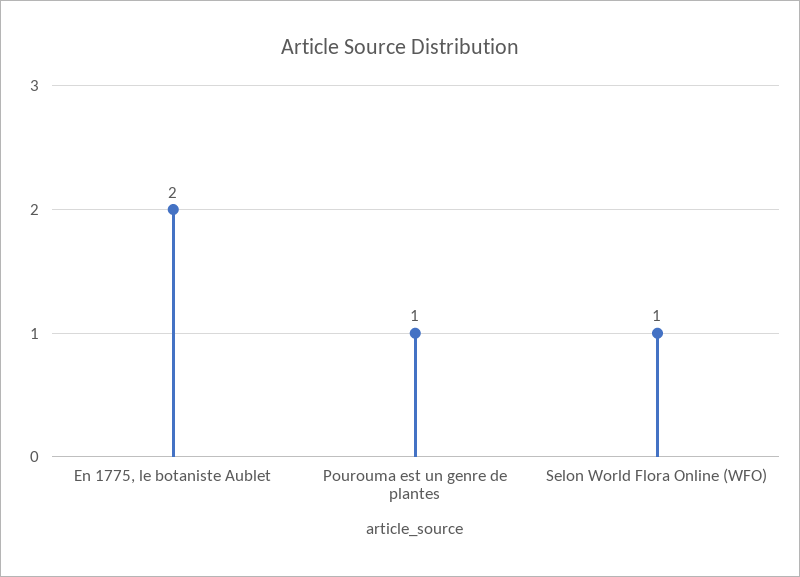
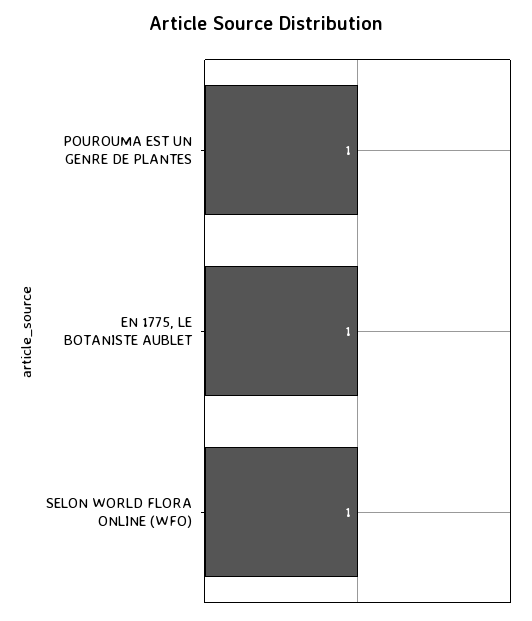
En 1775, le botaniste Aublet: 2 -> 1

